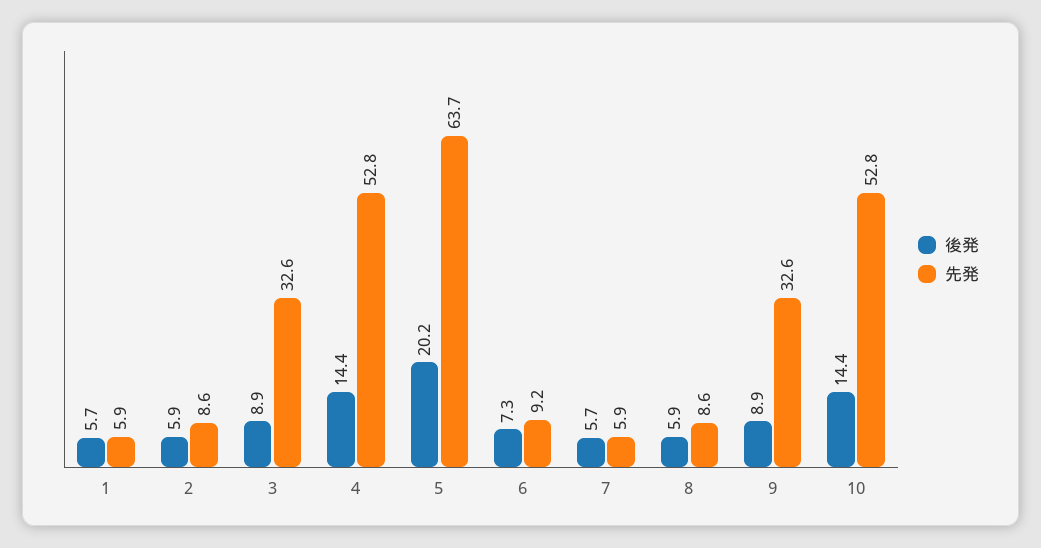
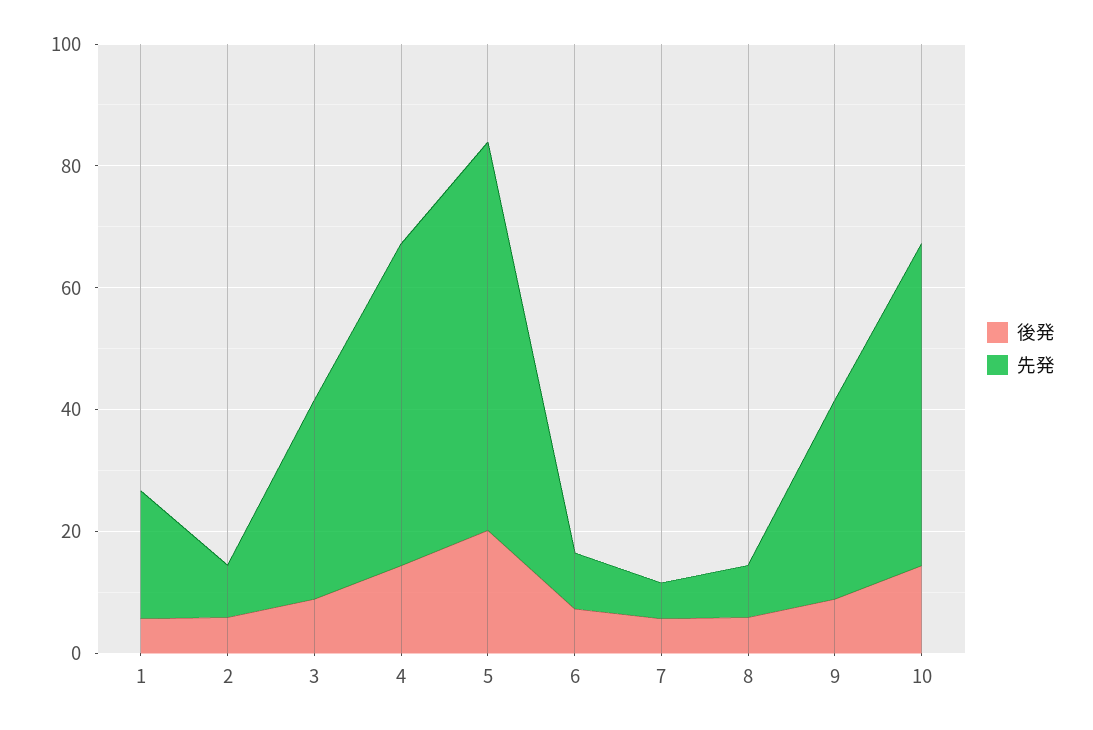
先発, 1: 5.9 -> 20

